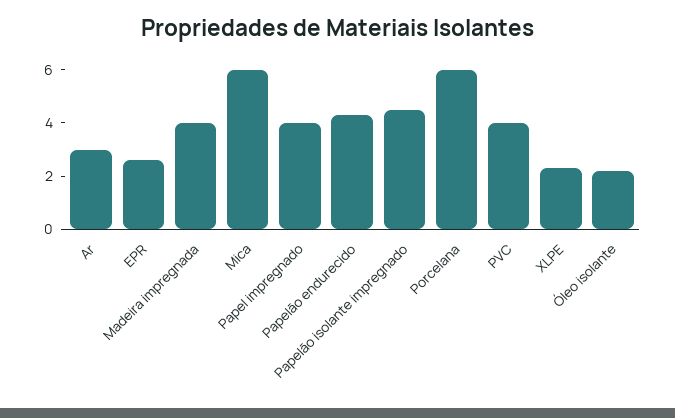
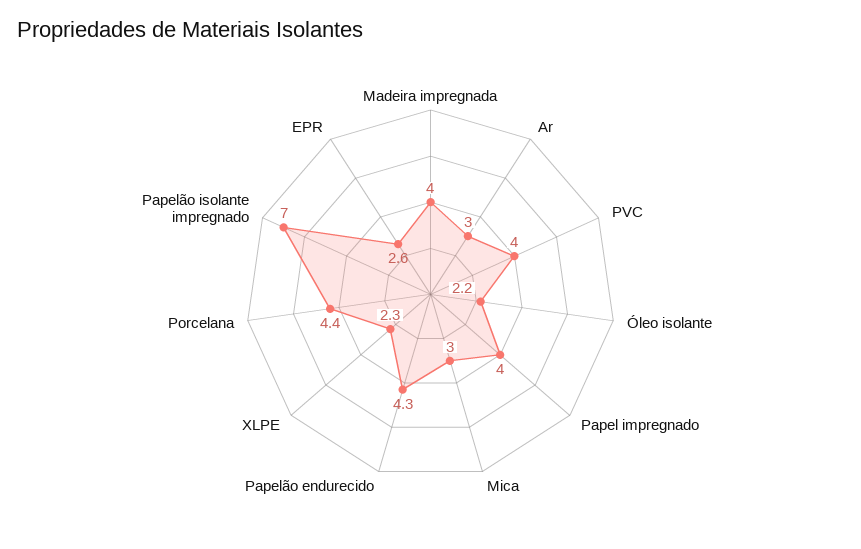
Mica: 6 -> 3
Papelão isolante impregnado: 4.5 -> 7
Porcelana: 6 -> 4.4

